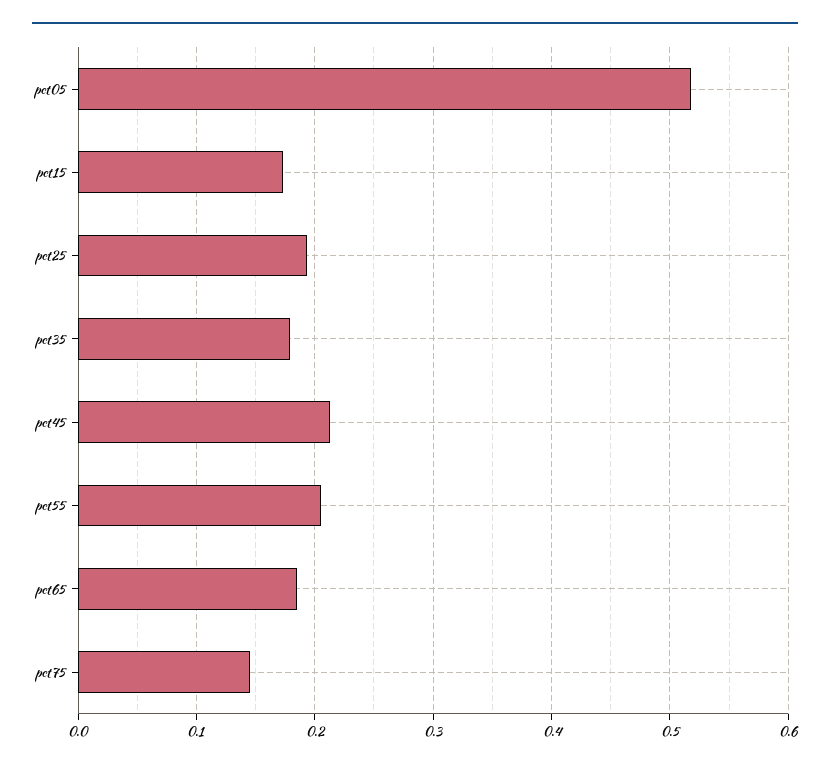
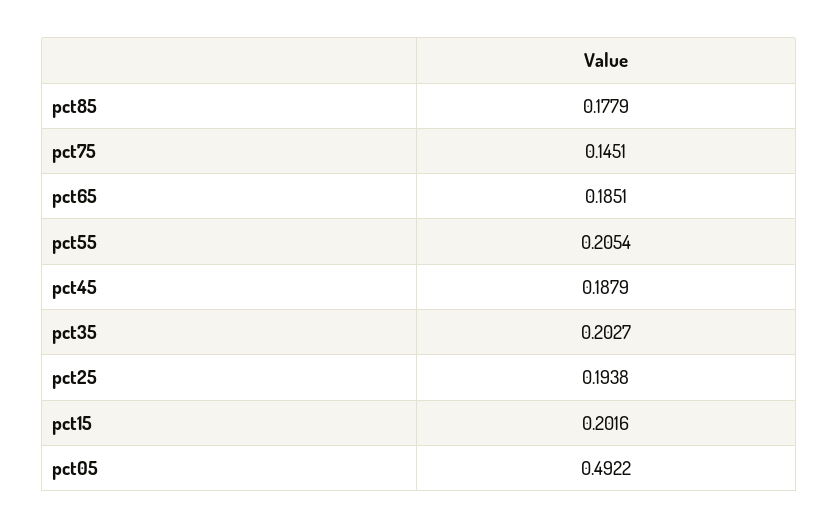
pct05: 0.52 -> 0.4922
pct15: 0.17 -> 0.2016
pct35: 0.18 -> 0.2027
pct45: 0.21 -> 0.1879
pct85: none -> 0.1779

